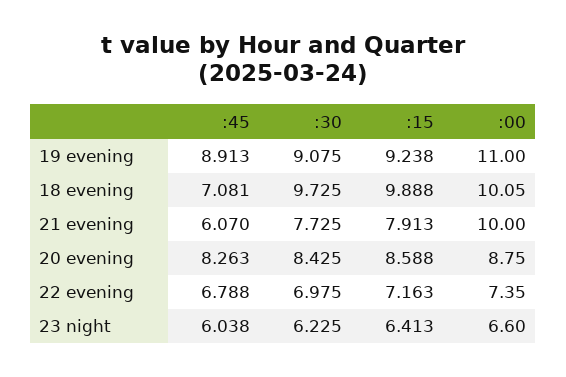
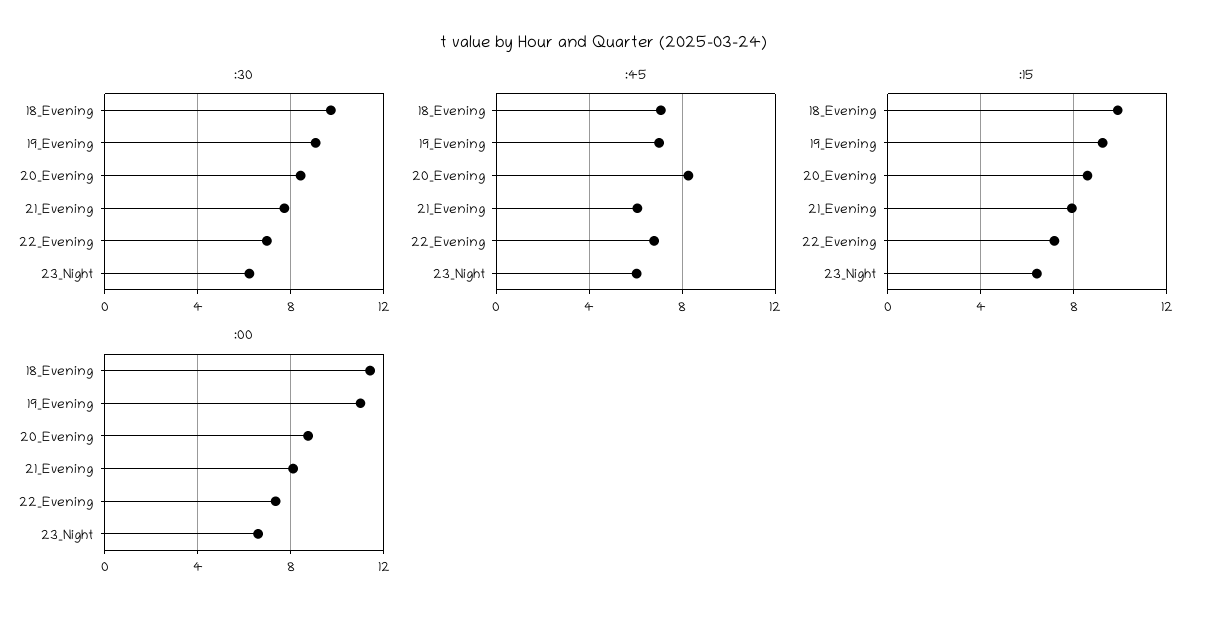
:45, 19 evening: 8.913 -> 7
:00, 18 evening: 10.05 -> 11.5
:00, 21 evening: 10 -> 8

